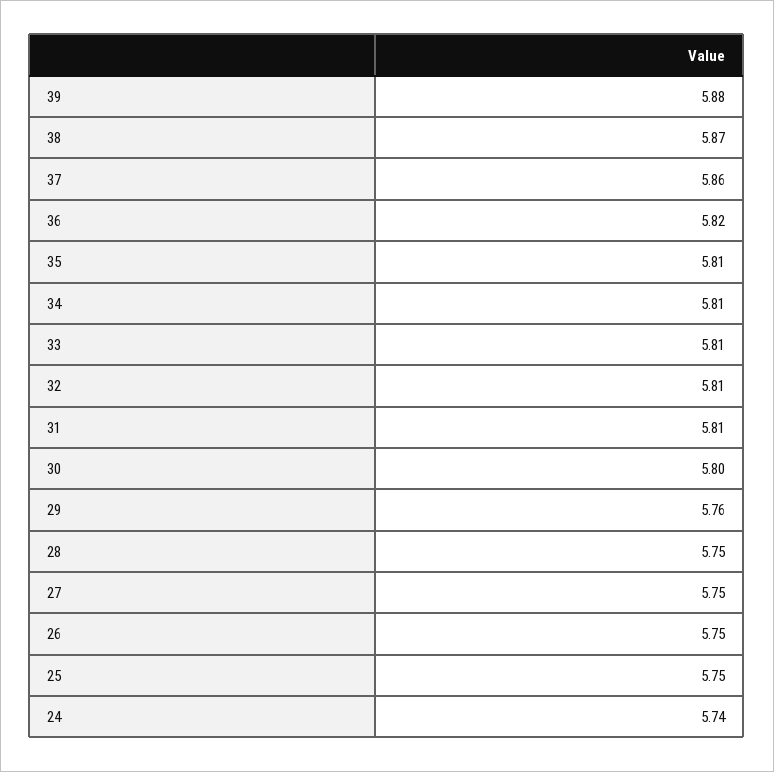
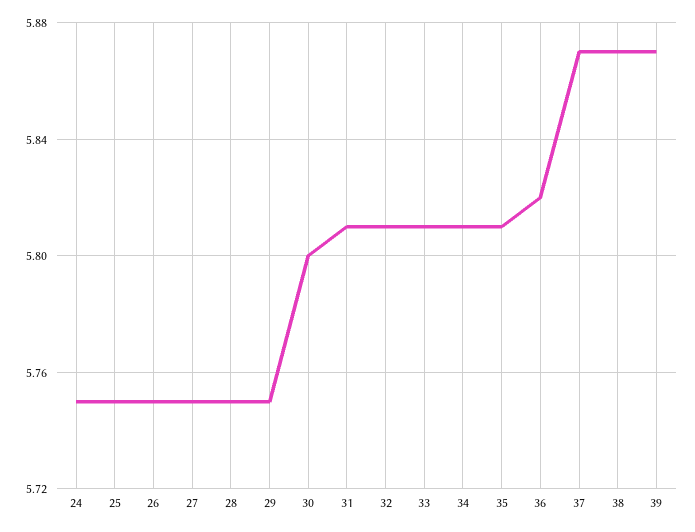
39: 5.88 -> 5.87
37: 5.86 -> 5.87
29: 5.76 -> 5.75
24: 5.74 -> 5.75

